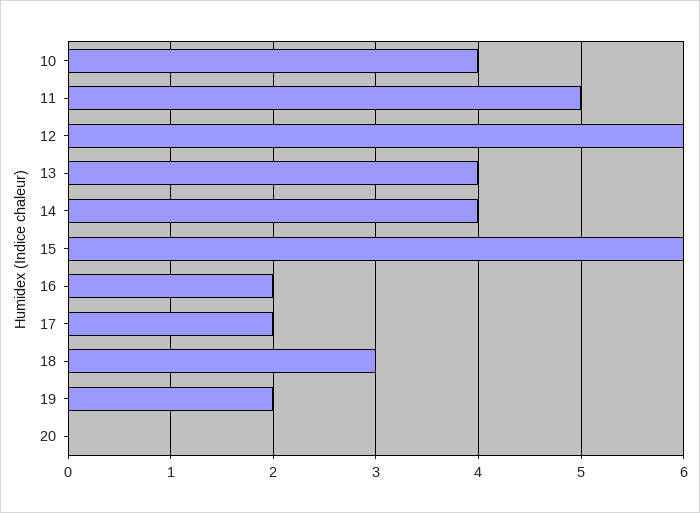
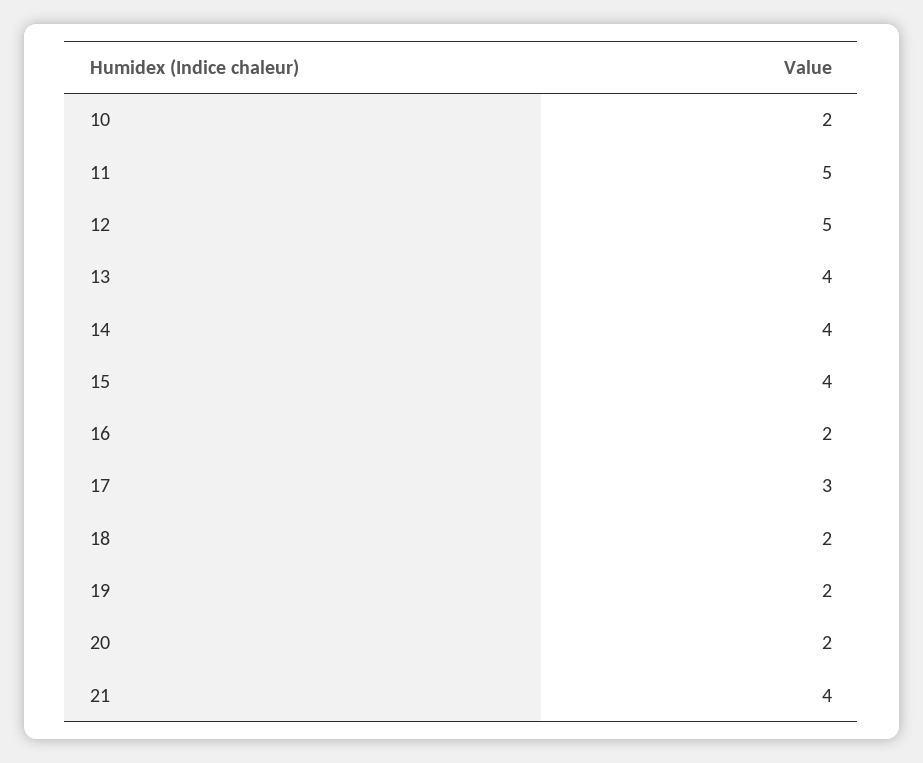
10: 4 -> 2
12: 6 -> 5
15: 6 -> 4
17: 2 -> 3
18: 3 -> 2
20: 0 -> 2
21: none -> 4

